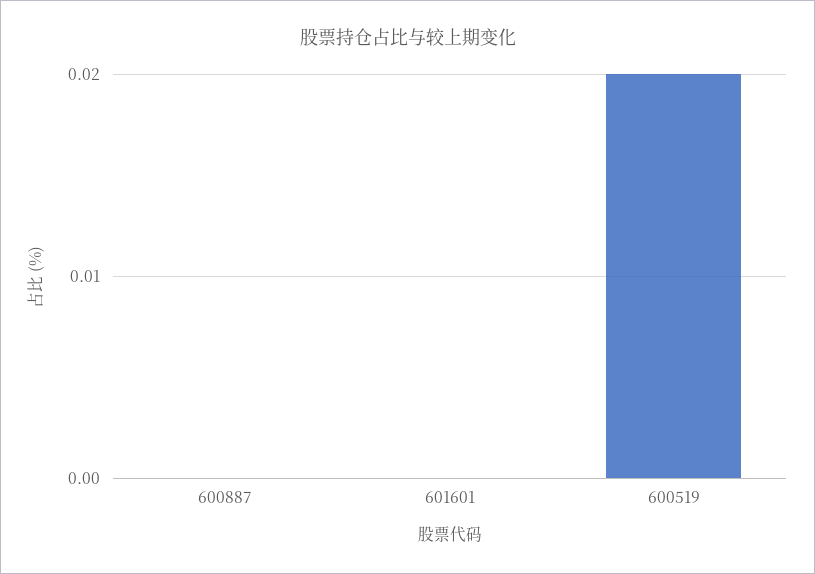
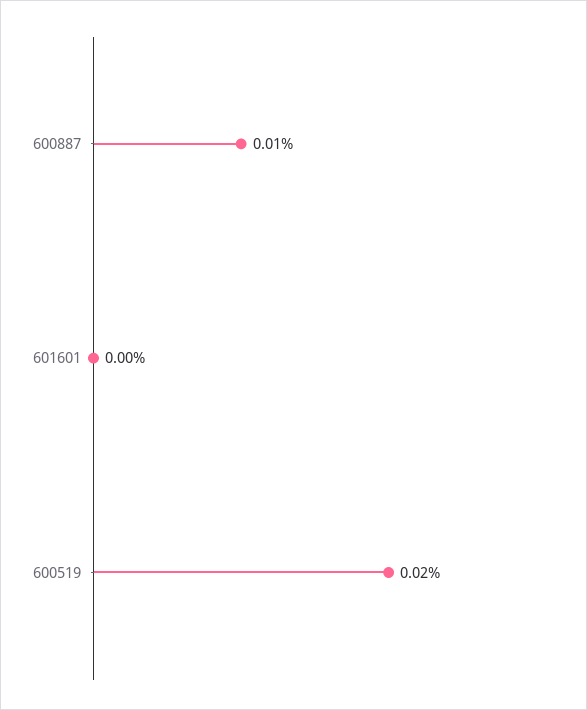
600887: 0 -> 0.01

